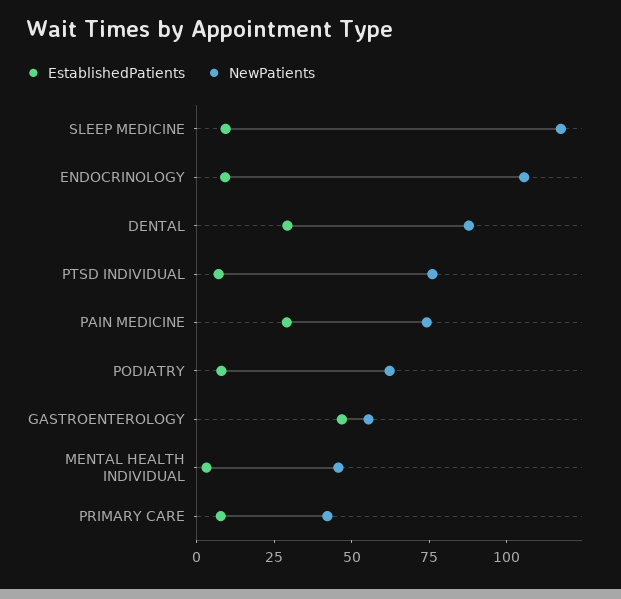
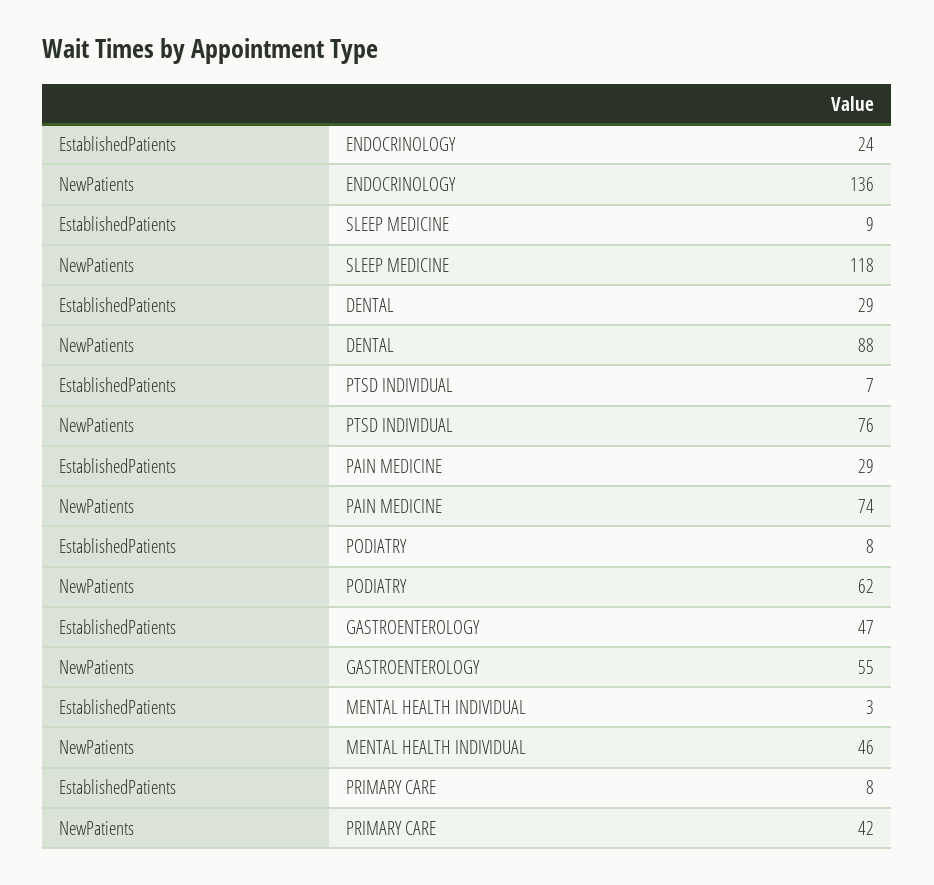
EstablishedPatients, ENDOCRINOLOGY: 10 -> 24
NewPatients, ENDOCRINOLOGY: 105 -> 136

